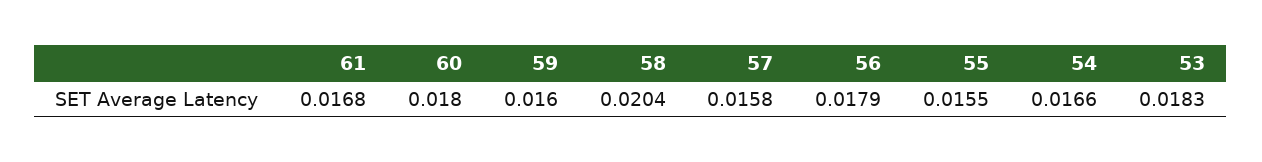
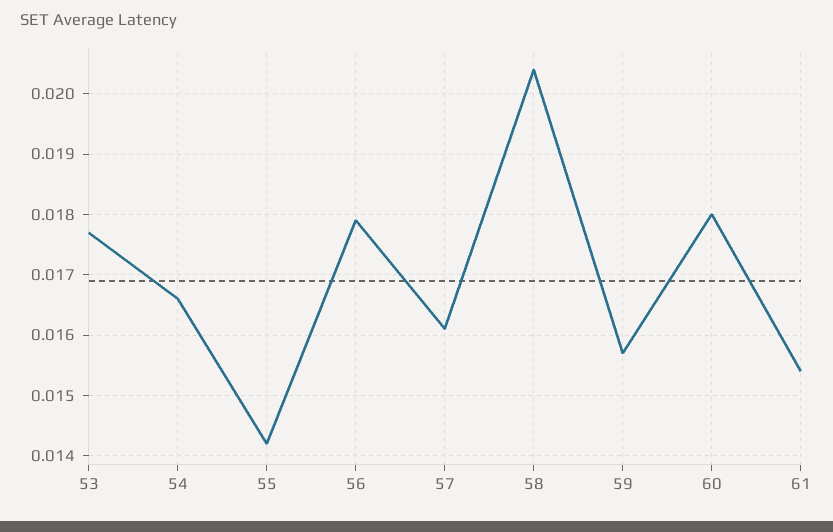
61: 0.0168 -> 0.0154
59: 0.016 -> 0.0157
57: 0.0158 -> 0.0161
55: 0.0155 -> 0.0142
53: 0.0183 -> 0.0177

